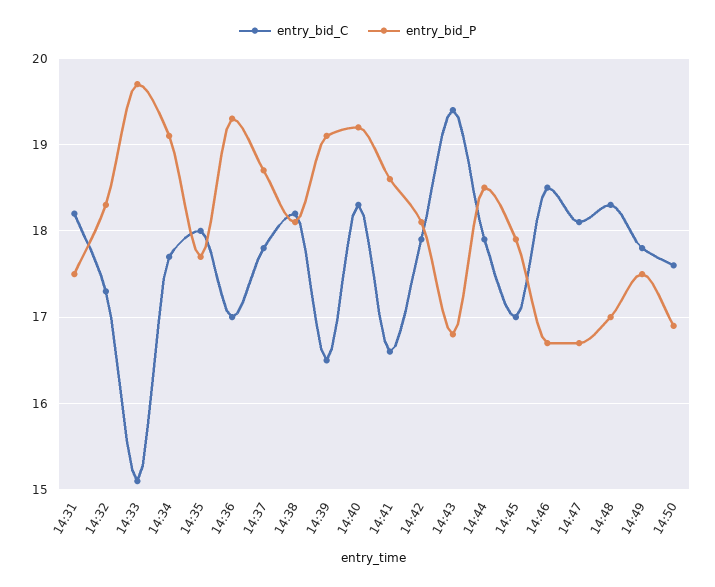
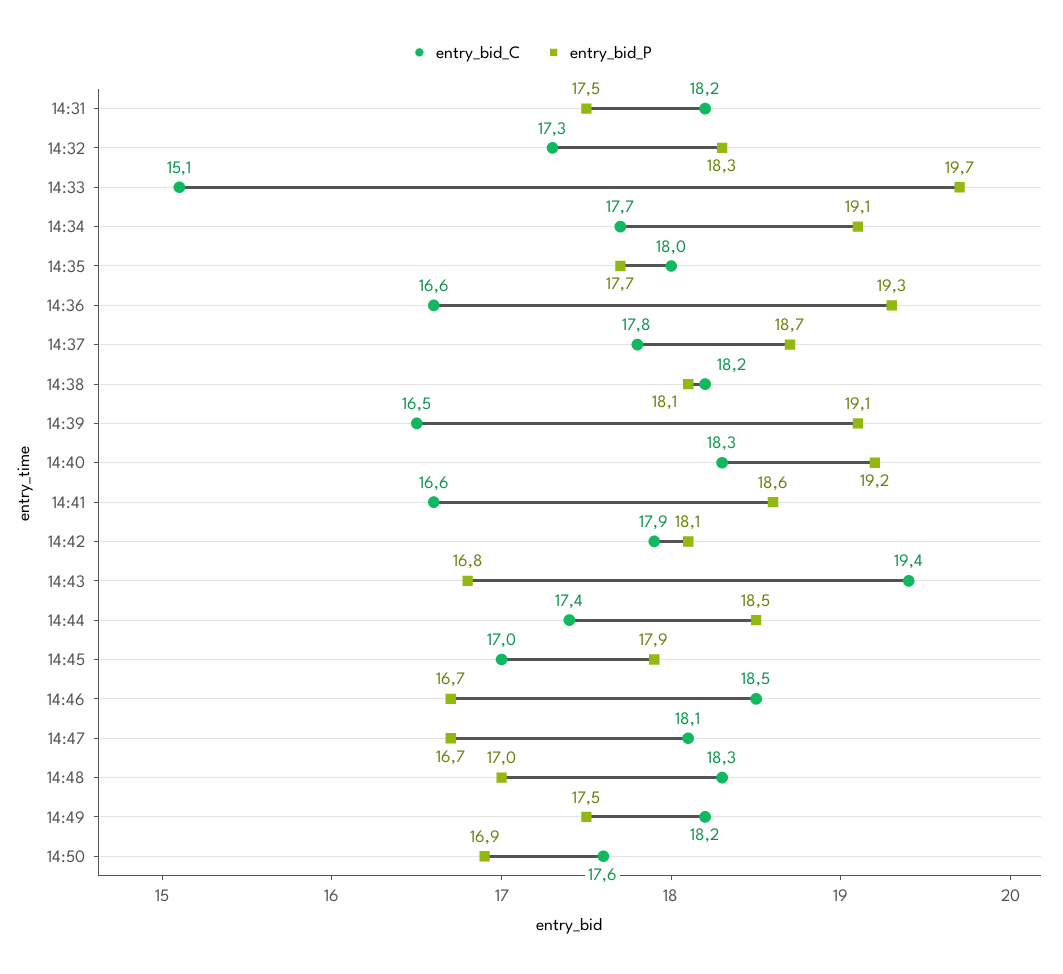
entry_bid_C, 14:36: 17 -> 16.6
entry_bid_C, 14:44: 17.9 -> 17.4
entry_bid_C, 14:49: 17.8 -> 18.2

